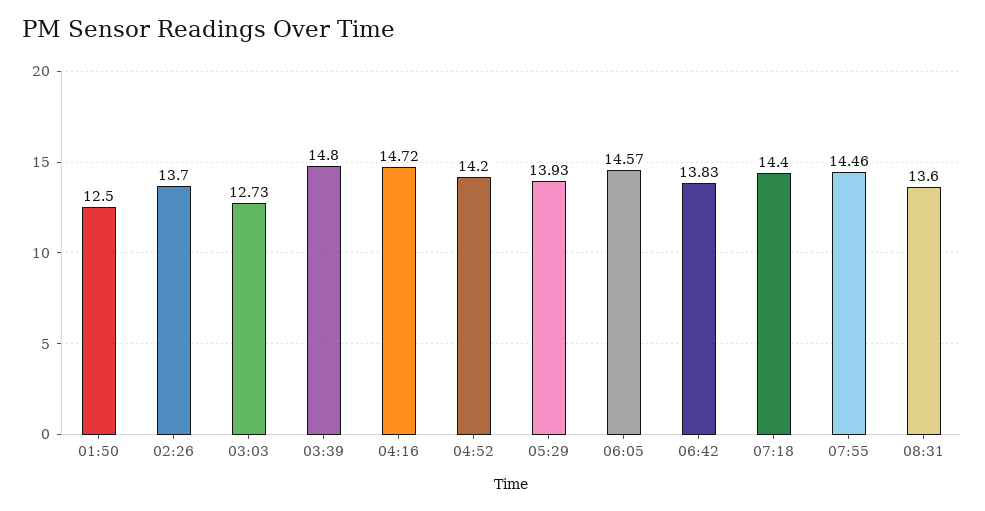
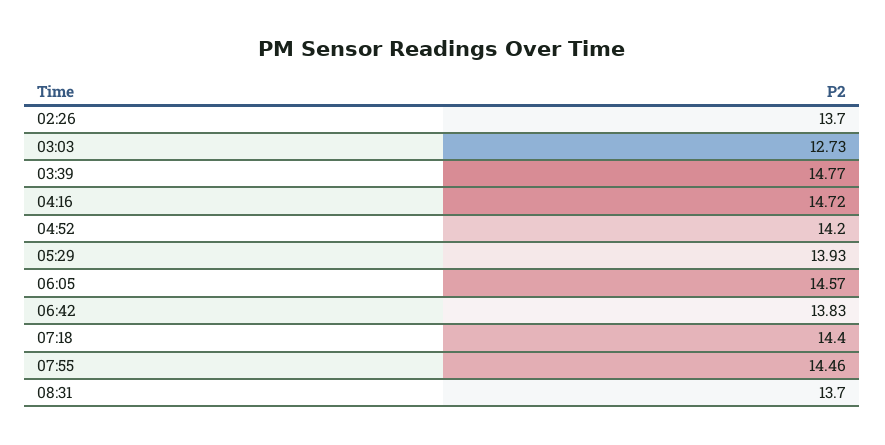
01:50: 12.5 -> none
03:39: 14.8 -> 14.77
08:31: 13.6 -> 13.7

